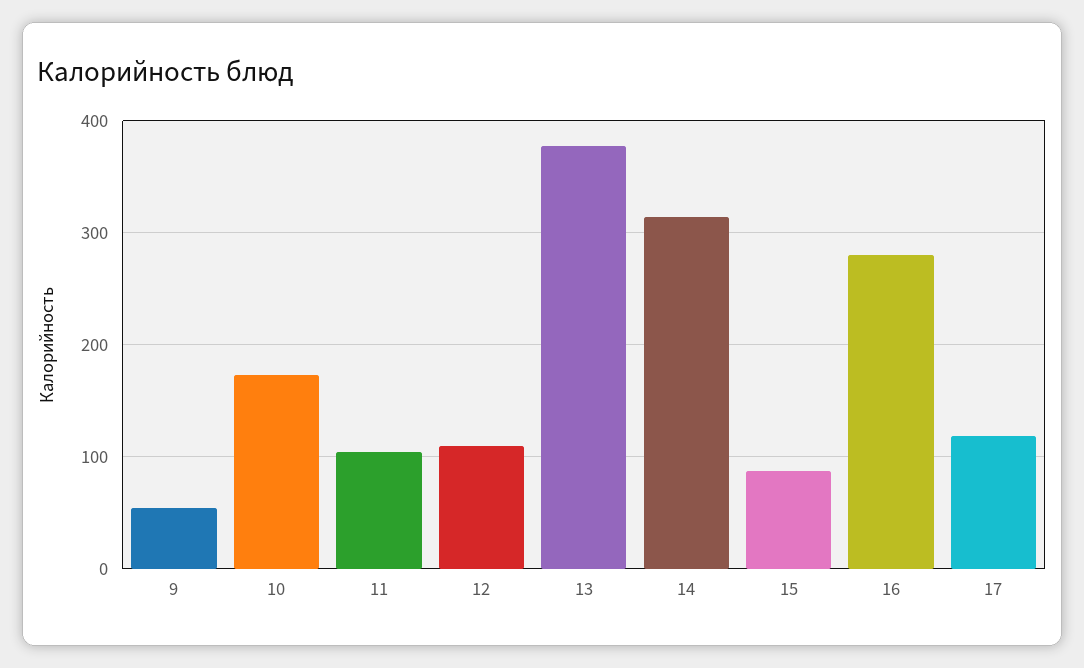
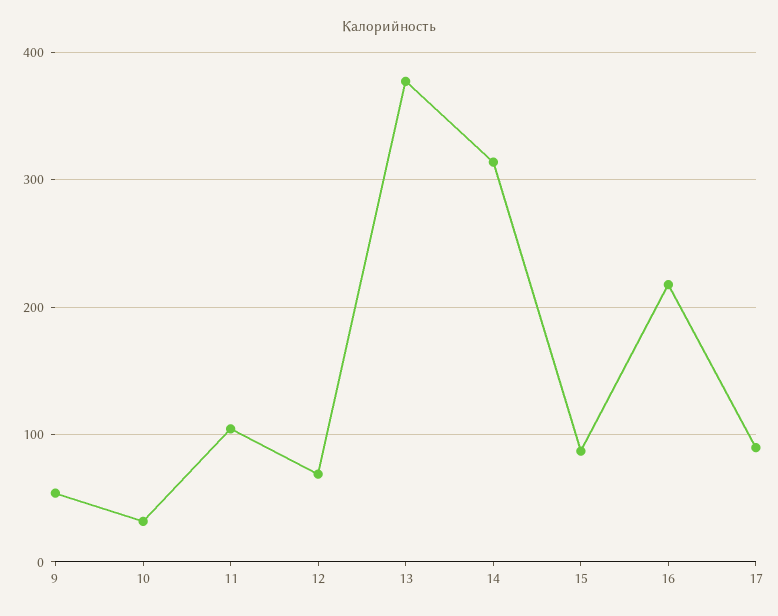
10: 170 -> 30
12: 110 -> 70
16: 280 -> 220
17: 120 -> 90

